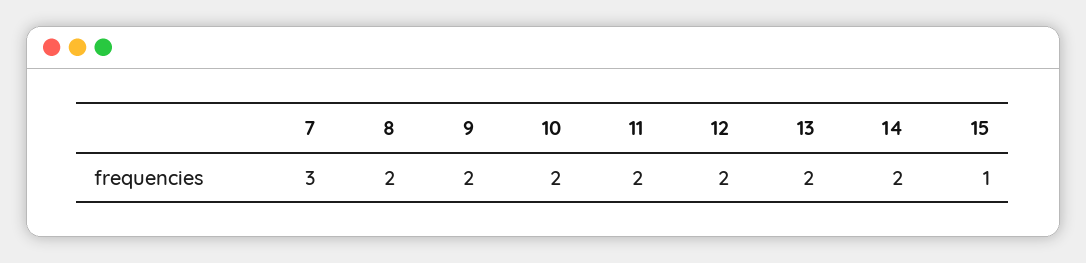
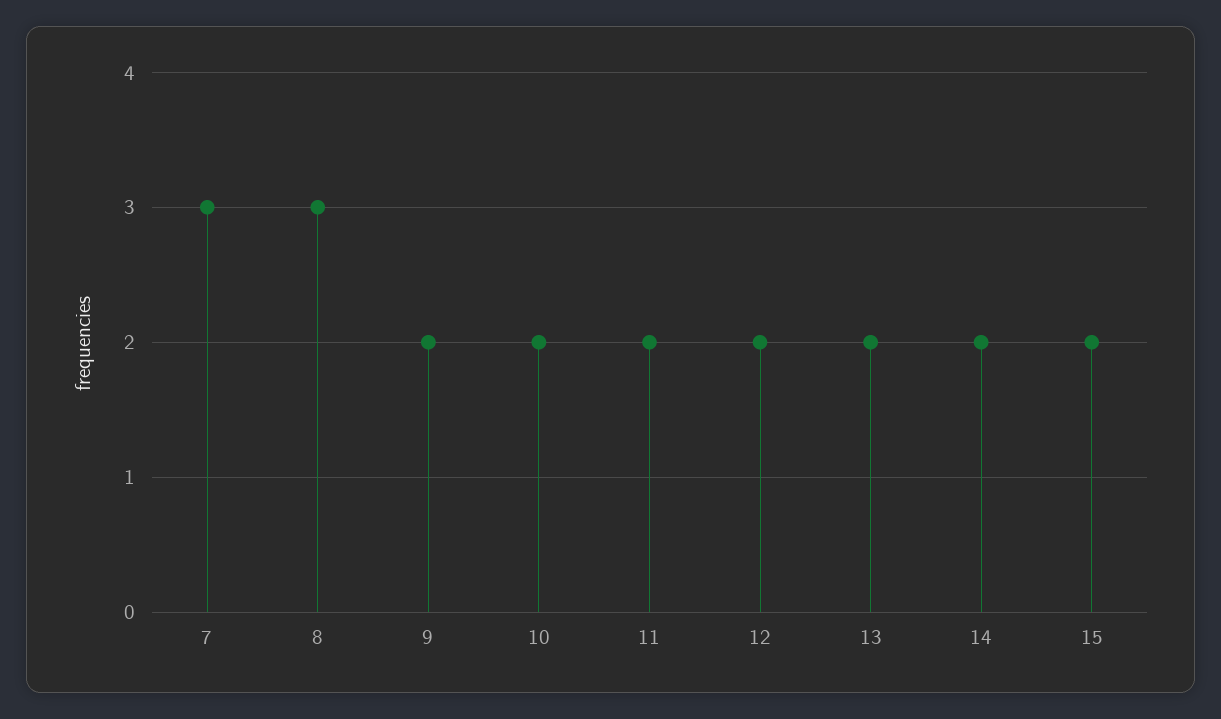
8: 2 -> 3
15: 1 -> 2

